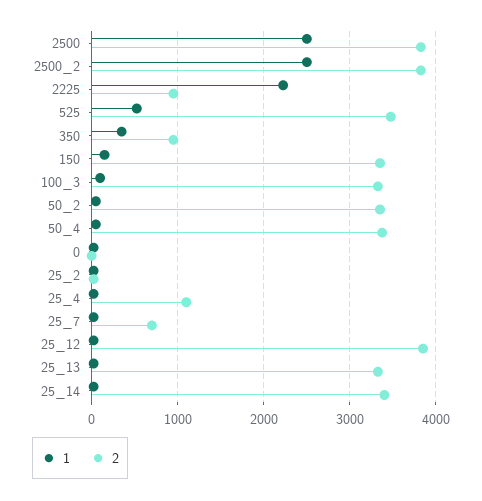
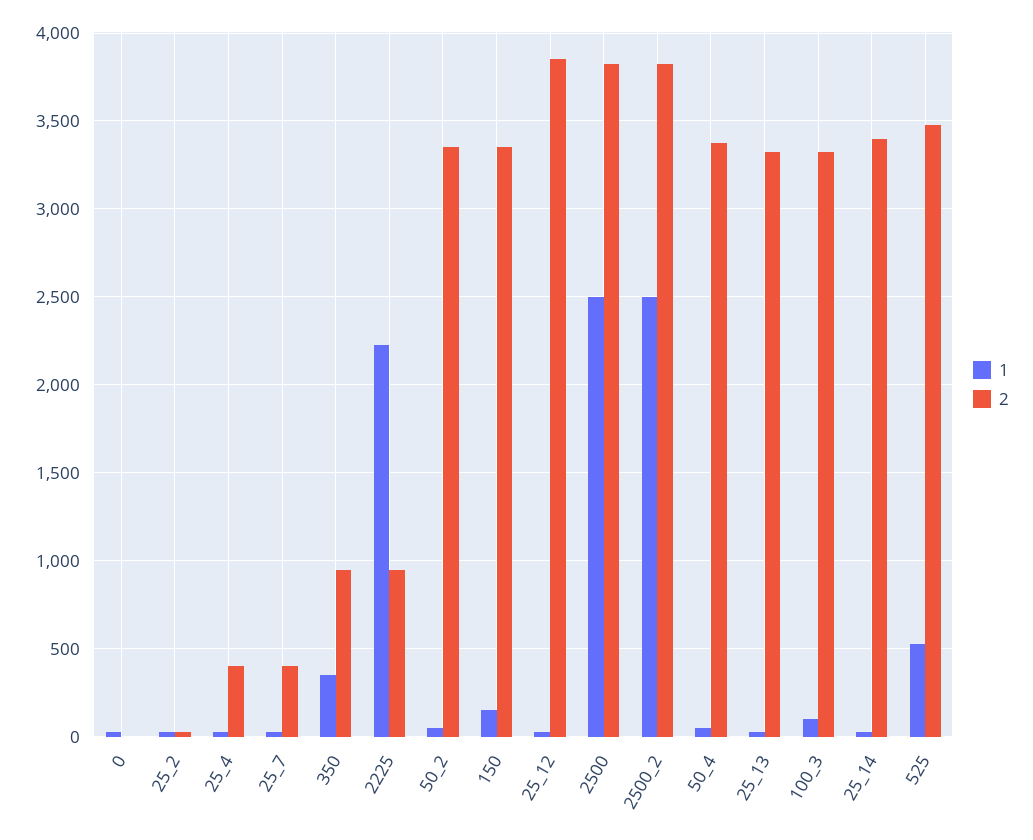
2, 25_4: 1100 -> 400
2, 25_7: 700 -> 400

